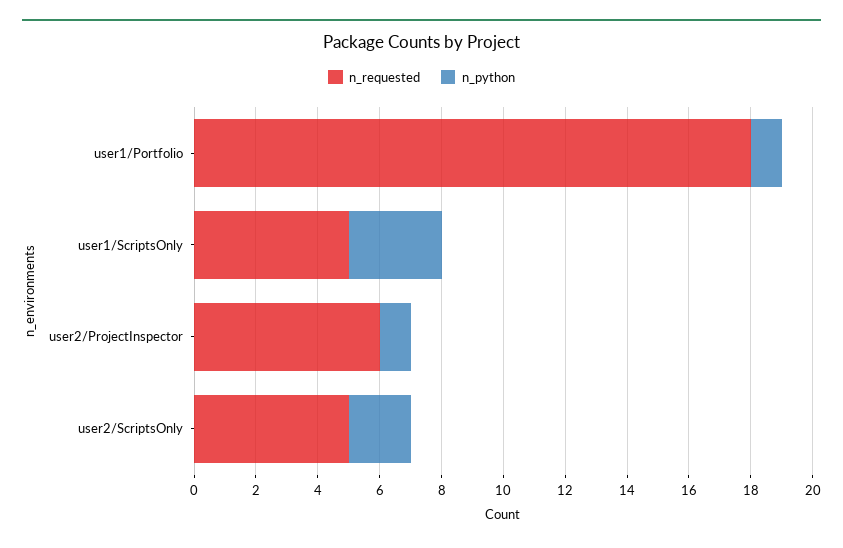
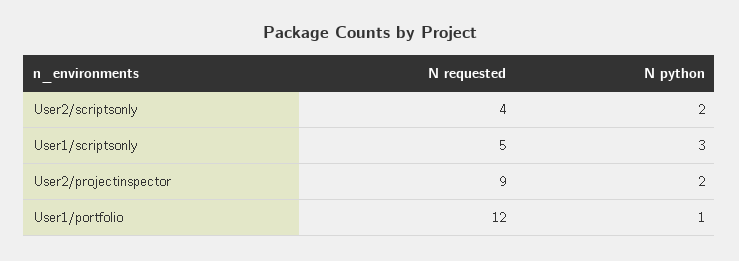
n_requested, user1/Portfolio: 18 -> 12
n_requested, user2/ProjectInspector: 6 -> 9
n_python, user2/ProjectInspector: 1 -> 2
n_requested, user2/ScriptsOnly: 5 -> 4

